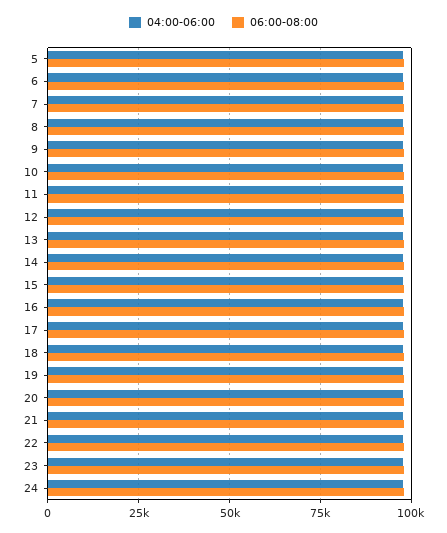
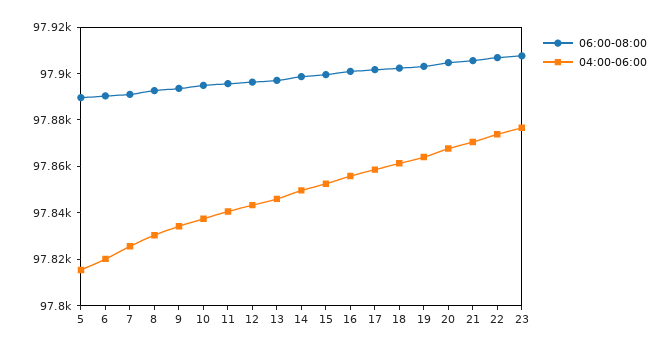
04:00-06:00, 24: 97500 -> none
06:00-08:00, 24: 97500 -> none

